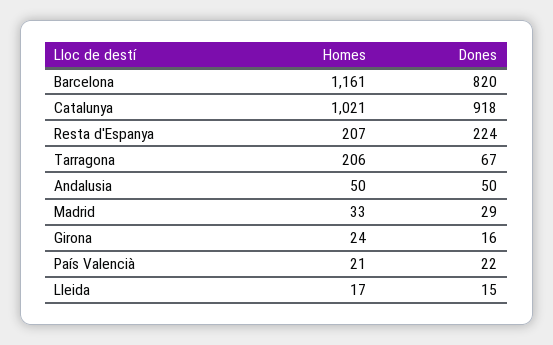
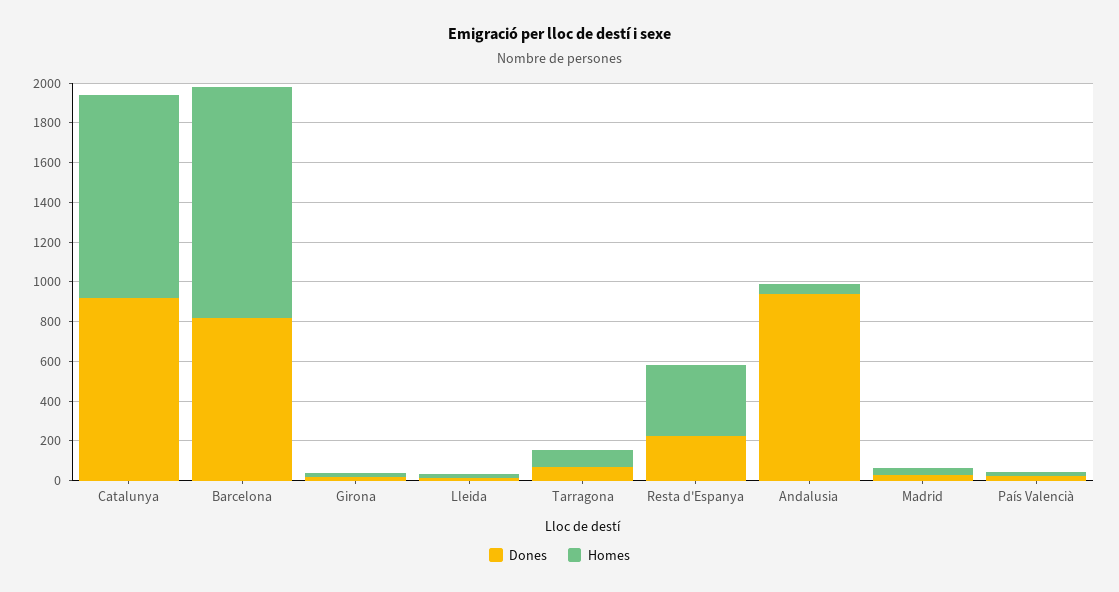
Homes, Resta d'Espanya: 207 -> 350
Homes, Tarragona: 206 -> 100
Dones, Andalusia: 50 -> 950

